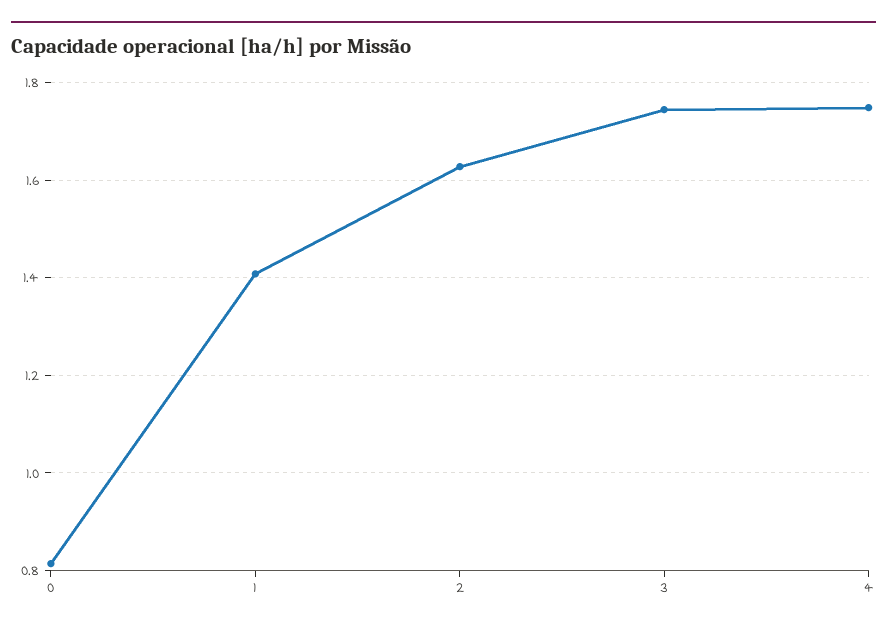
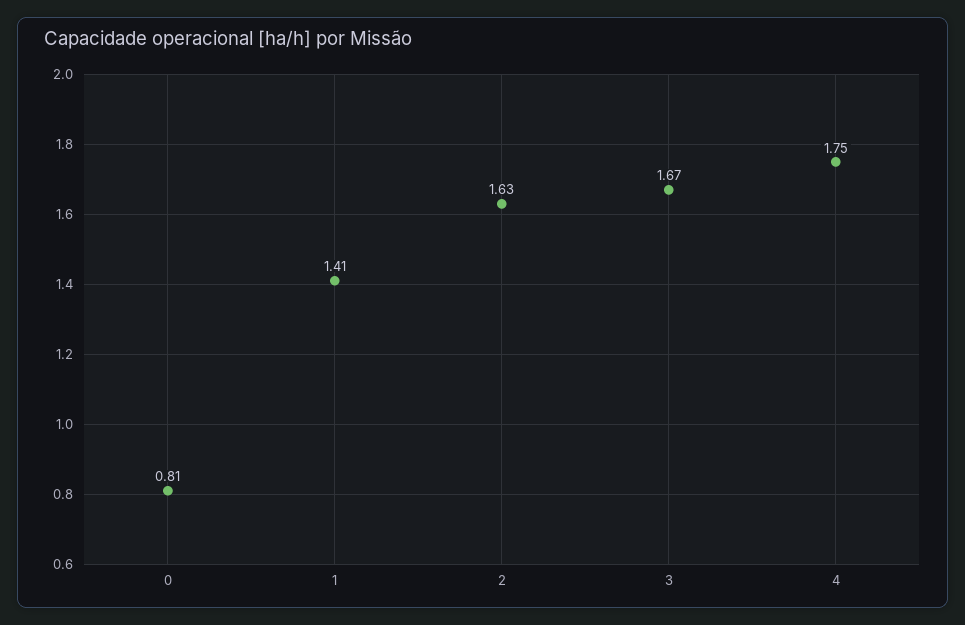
3: 1.74 -> 1.67

